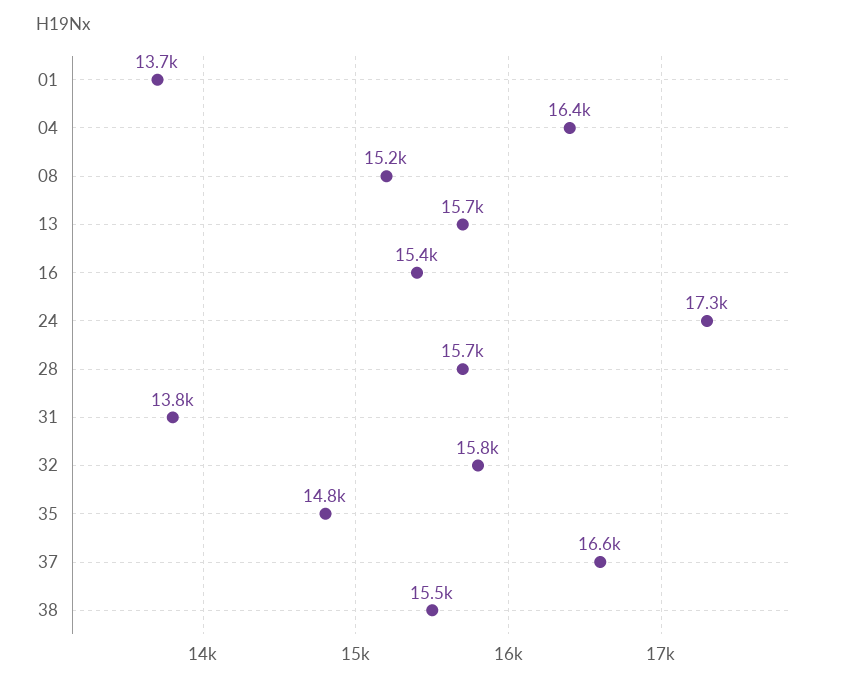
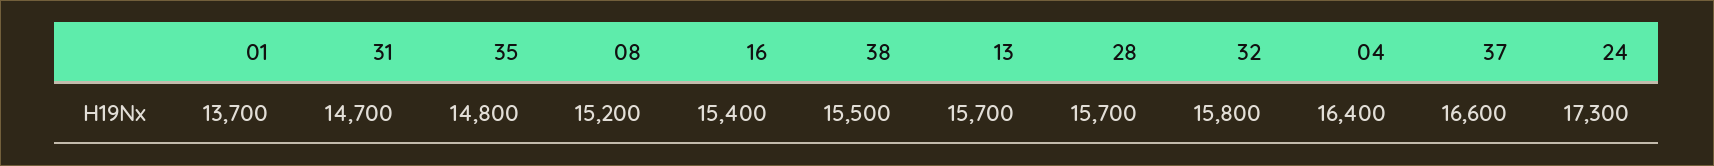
31: 13800 -> 14700

